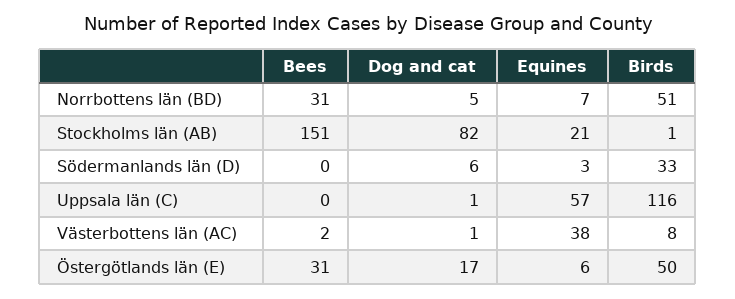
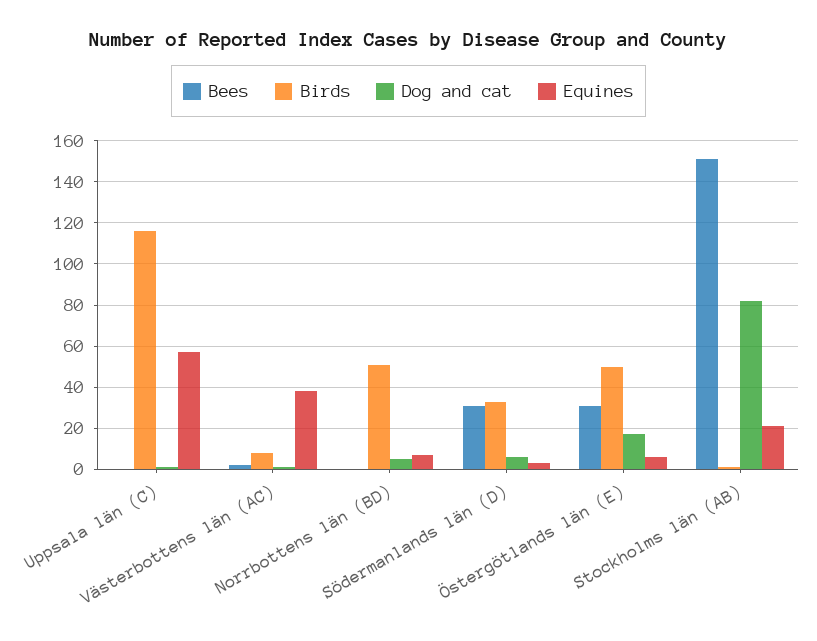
Bees, Norrbottens län (BD): 31 -> 0
Bees, Södermanlands län (D): 0 -> 30

